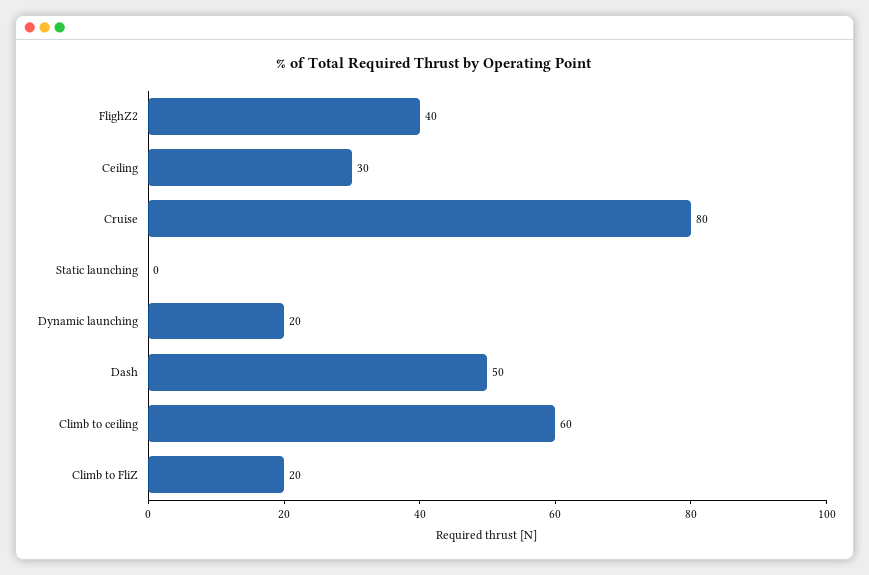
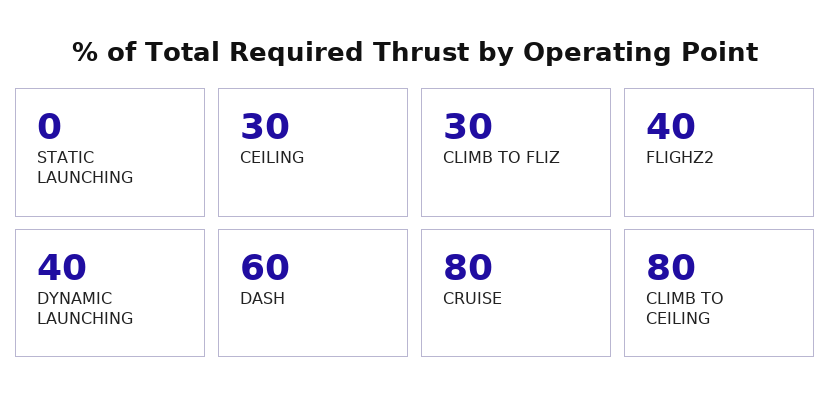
Dynamic launching: 20 -> 40
Dash: 50 -> 60
Climb to ceiling: 60 -> 80
Climb to FliZ: 20 -> 30

